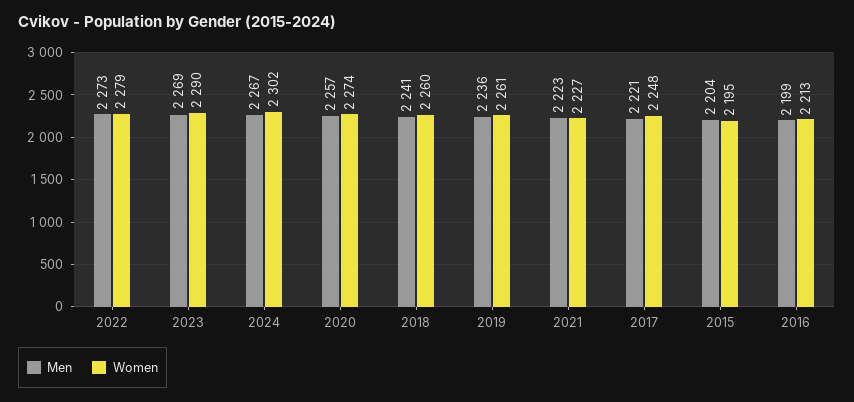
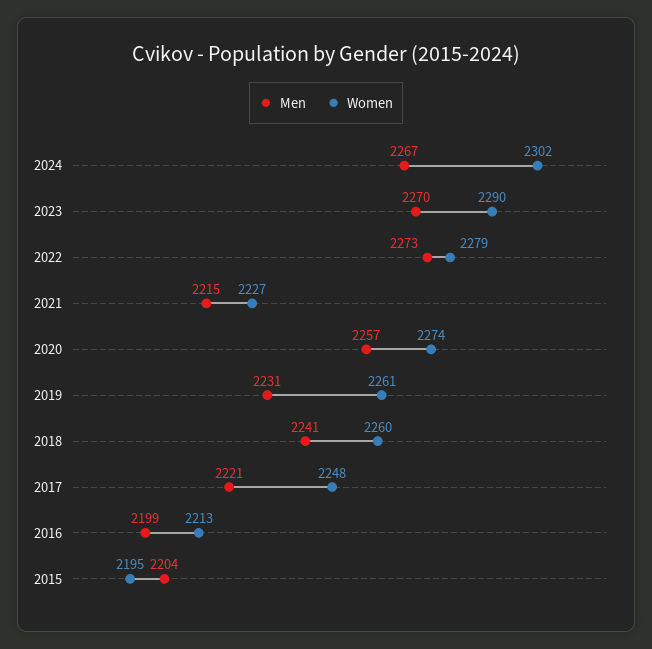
Men, 2023: 2269 -> 2270
Men, 2019: 2236 -> 2231
Men, 2021: 2223 -> 2215

